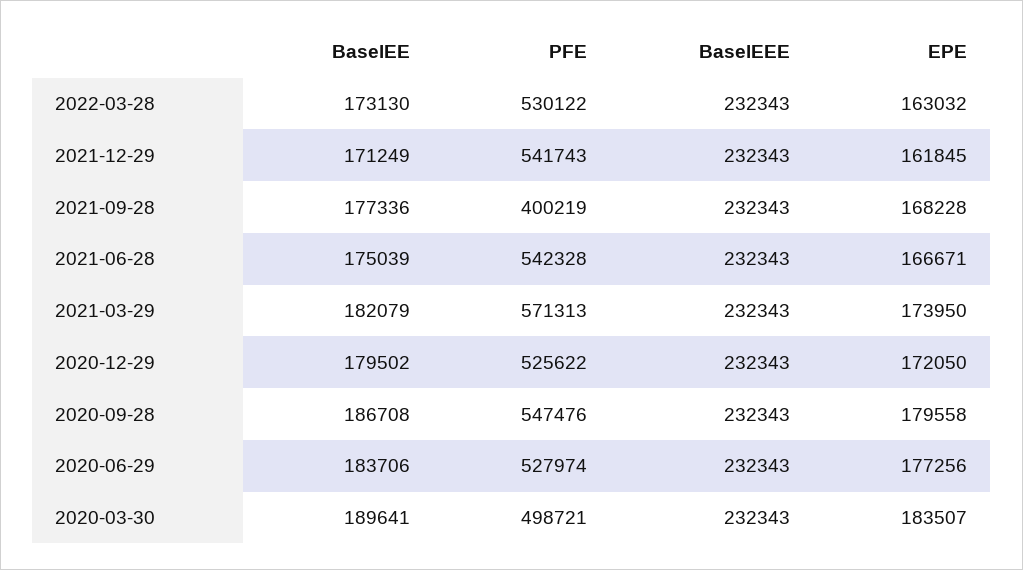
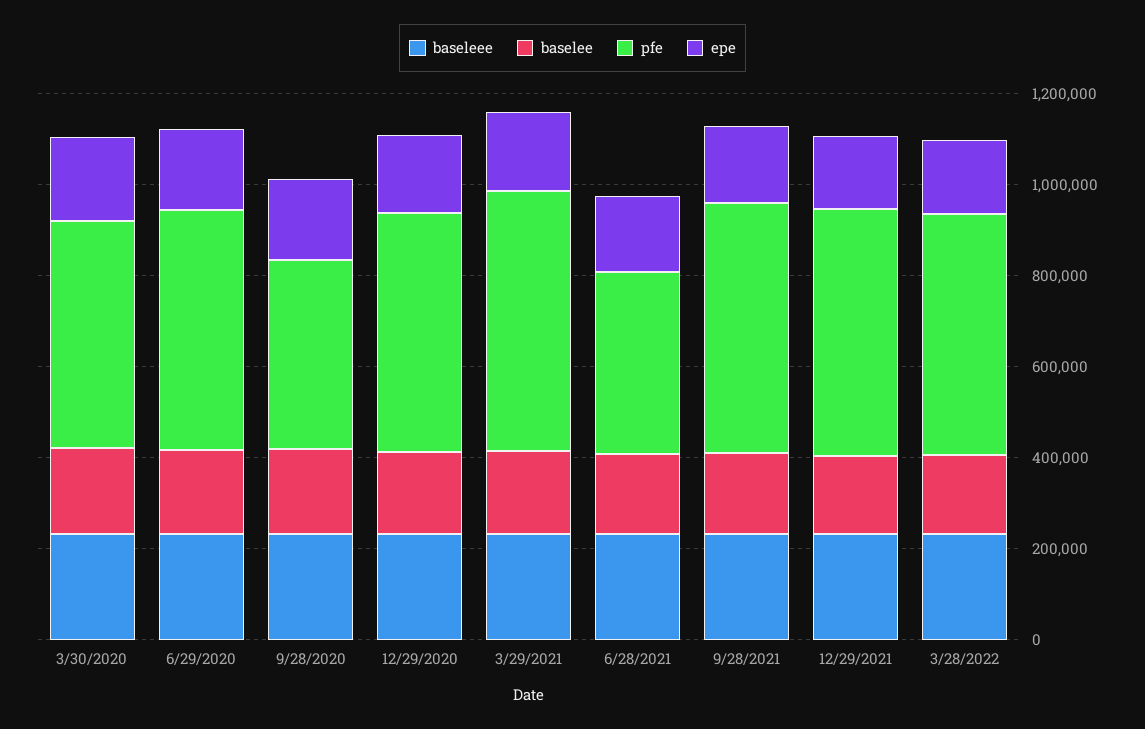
PFE, 2021-09-28: 400219 -> 550000
PFE, 2021-06-28: 542328 -> 400000
PFE, 2020-09-28: 547476 -> 400000

